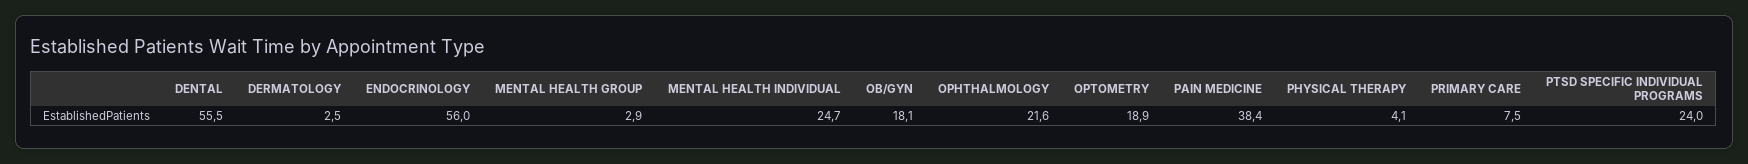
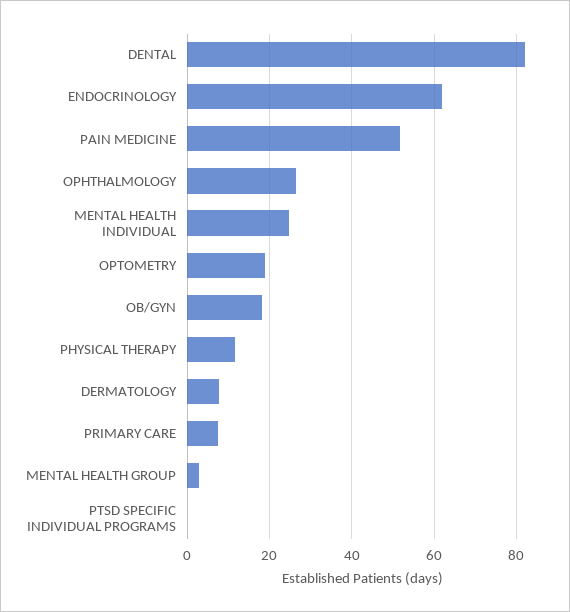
DENTAL: 55.5 -> 82
DERMATOLOGY: 2.5 -> 8
ENDOCRINOLOGY: 56 -> 62
OPHTHALMOLOGY: 21.6 -> 26
PAIN MEDICINE: 38.4 -> 52
PHYSICAL THERAPY: 4.1 -> 12
PTSD SPECIFIC INDIVIDUAL PROGRAMS: 24 -> 0

